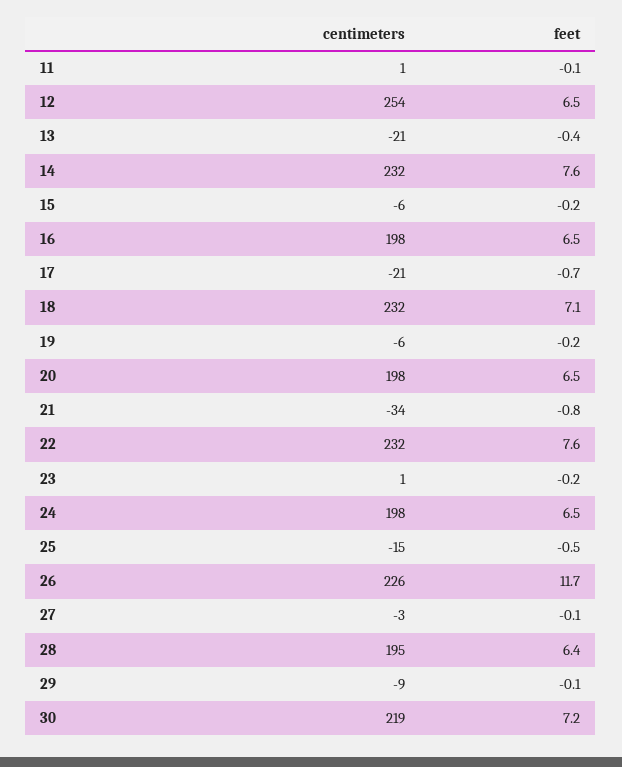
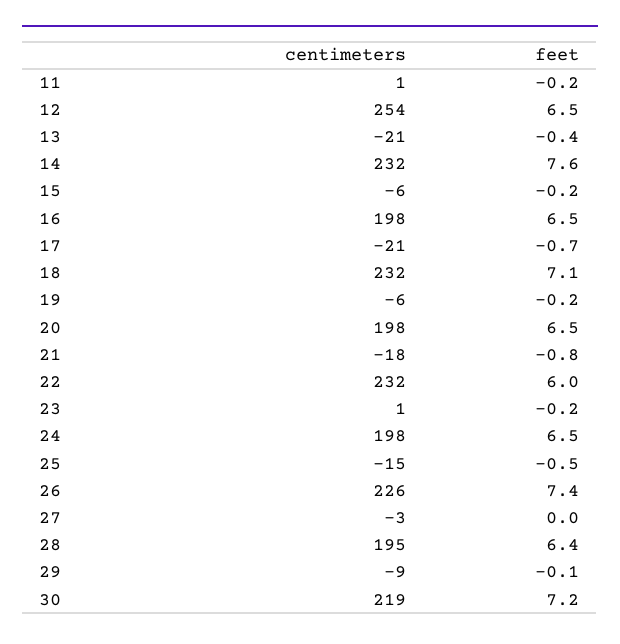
feet, 11: -0.1 -> -0.2
centimeters, 21: -34 -> -18
feet, 22: 7.6 -> 6
feet, 26: 11.7 -> 7.4
feet, 27: -0.1 -> 0

